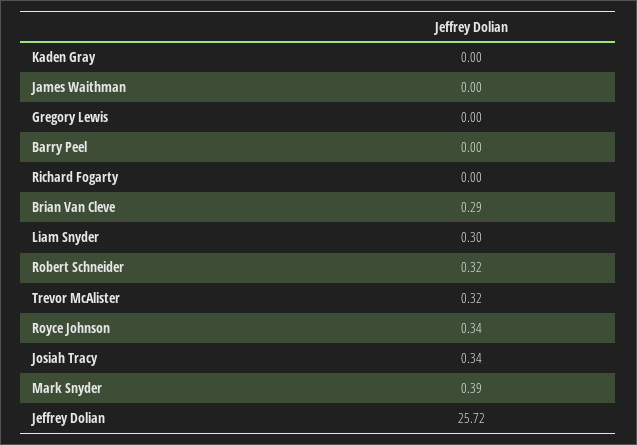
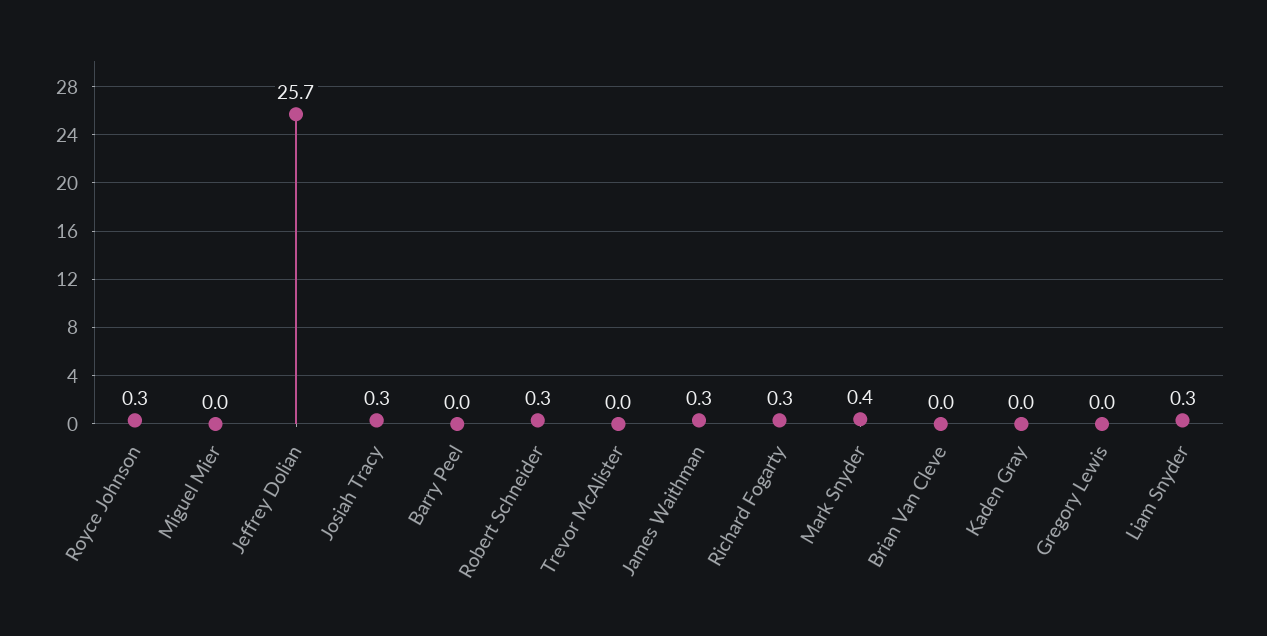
James Waithman: 0 -> 0.3
Richard Fogarty: 0 -> 0.3
Brian Van Cleve: 0.29 -> 0
Trevor McAlister: 0.32 -> 0
Miguel Mier: none -> 0

